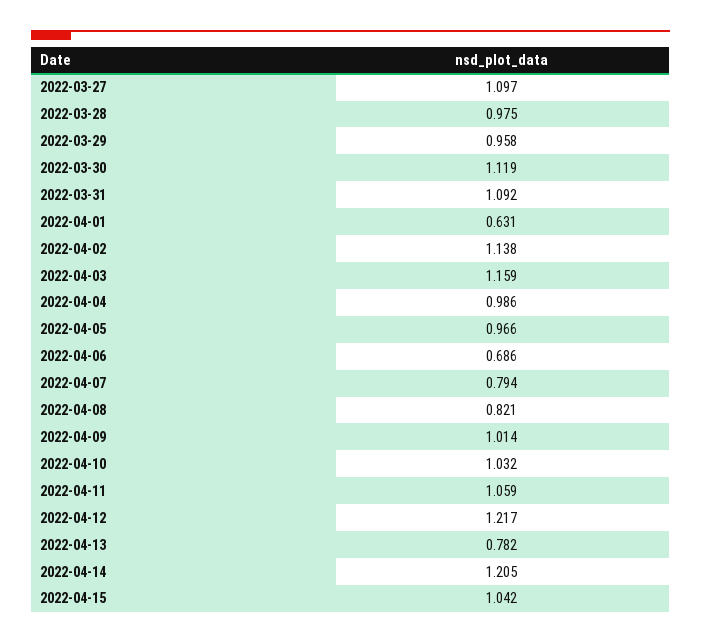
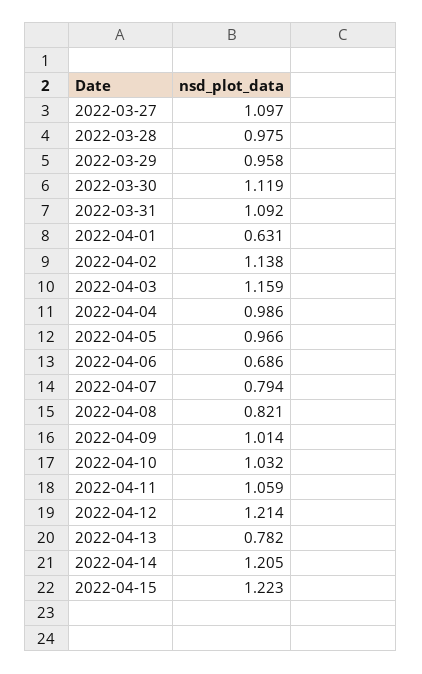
2022-04-12: 1.217 -> 1.214
2022-04-15: 1.042 -> 1.223

